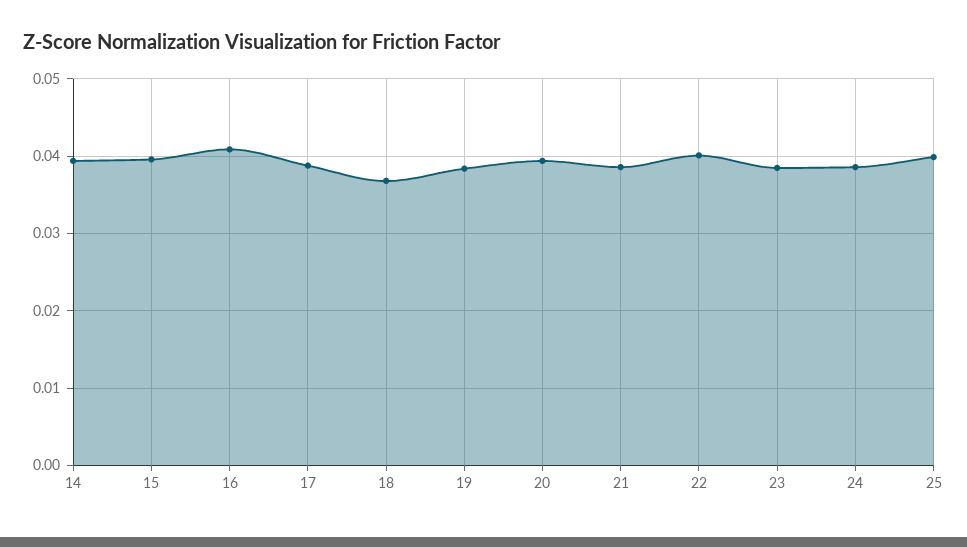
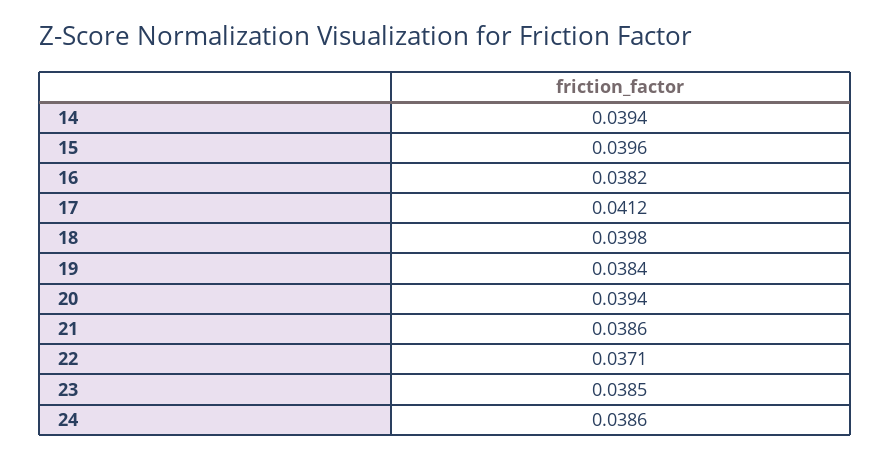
16: 0.041 -> 0.0382
17: 0.039 -> 0.0412
18: 0.037 -> 0.0398
22: 0.04 -> 0.0371
25: 0.04 -> none

